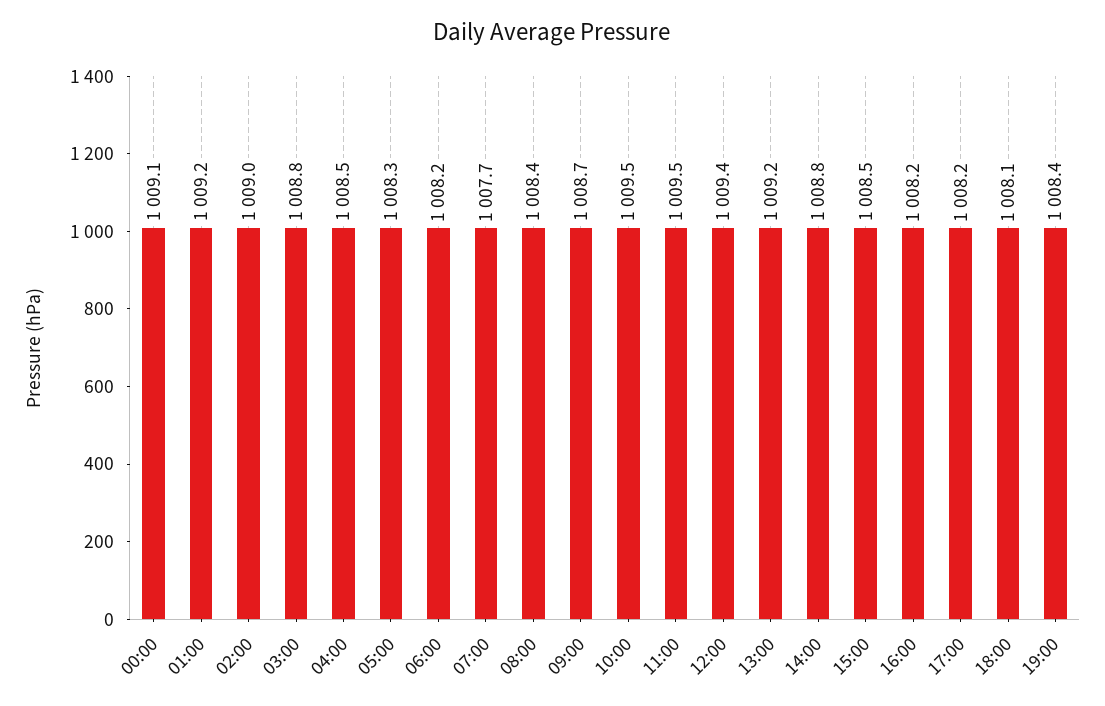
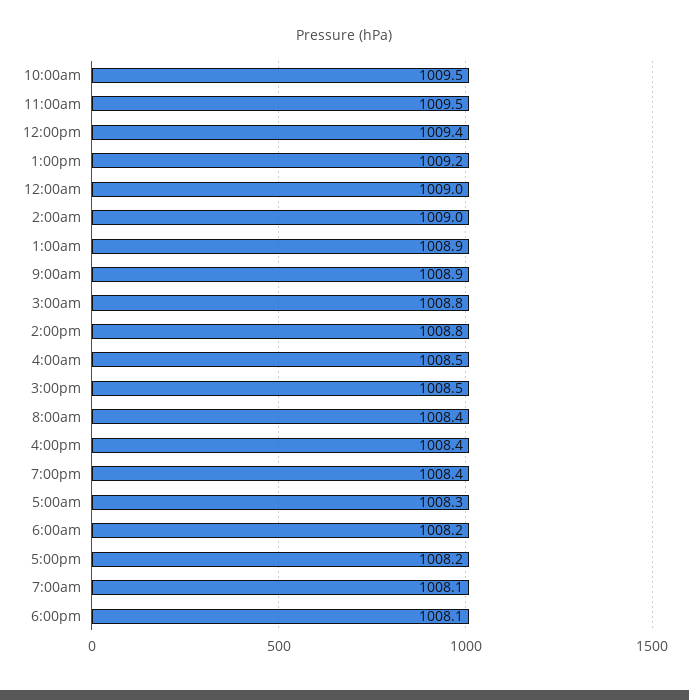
00:00: 1009.1 -> 1009
01:00: 1009.2 -> 1008.9
07:00: 1007.7 -> 1008.1
09:00: 1008.7 -> 1008.9
16:00: 1008.2 -> 1008.4

